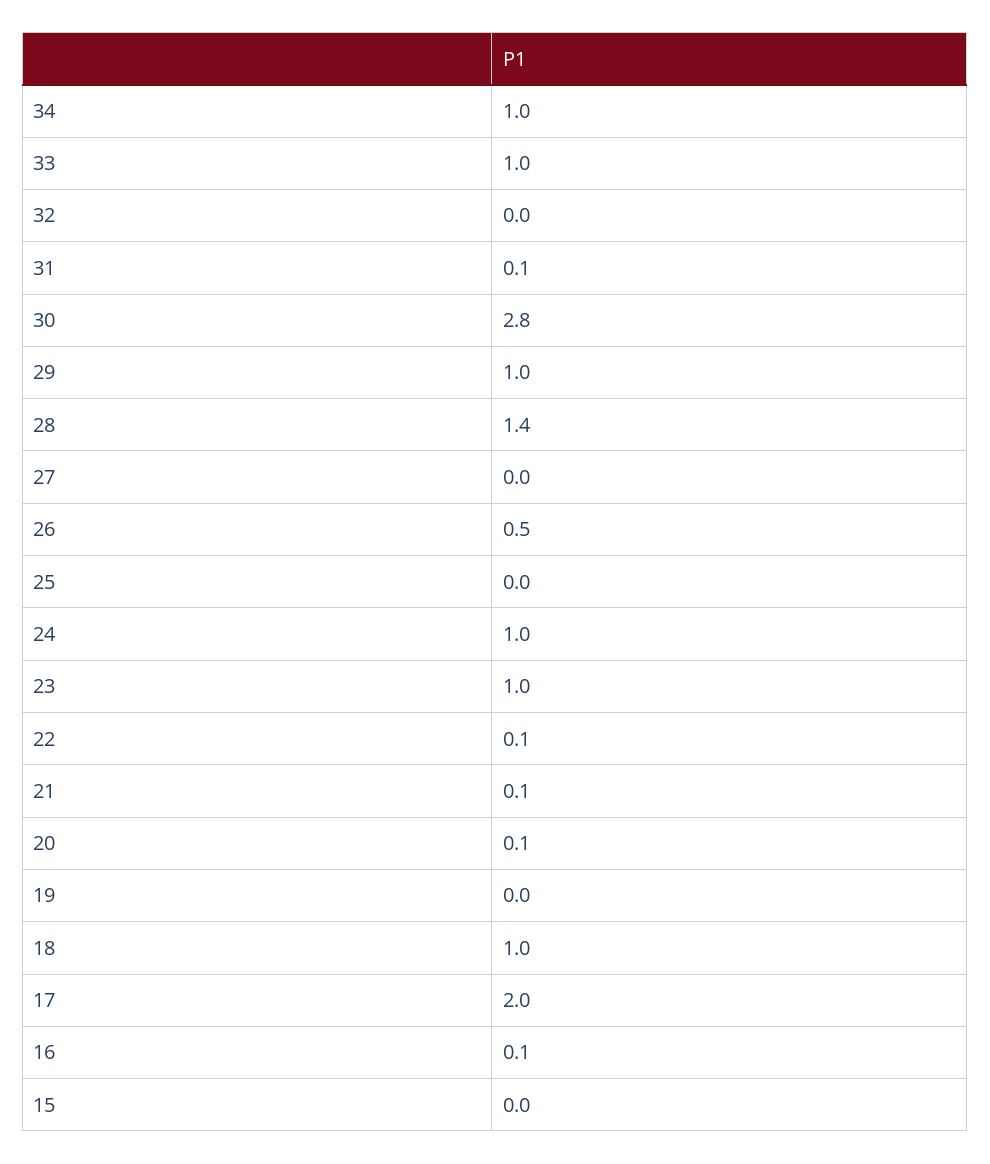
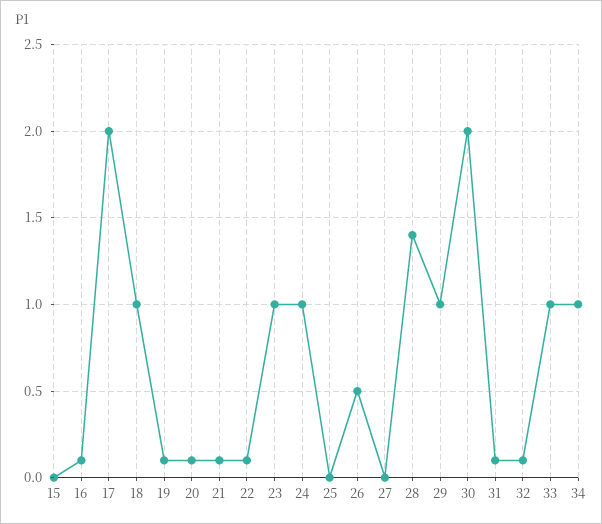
32: 0 -> 0.1
30: 2.8 -> 2
19: 0 -> 0.1

